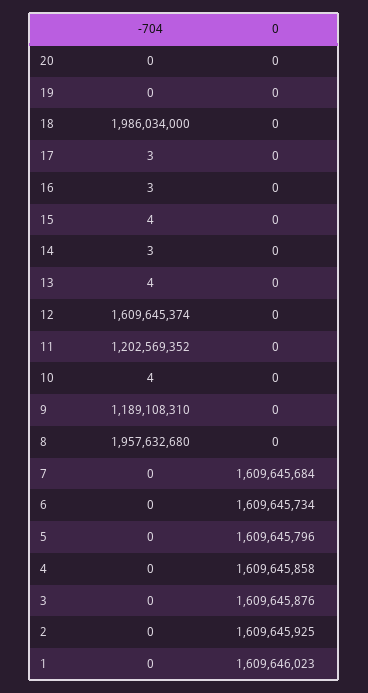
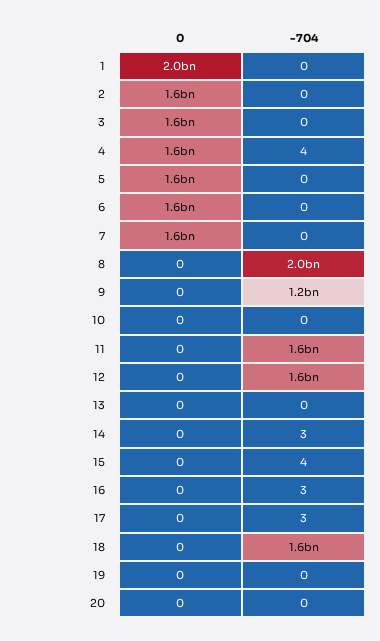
-704, 18: 1986034000 -> 1600000000
-704, 13: 4 -> 0
-704, 11: 1202569352 -> 1600000000
-704, 10: 4 -> 0
-704, 4: 0 -> 4
0, 1: 1609646023 -> 2000000000

